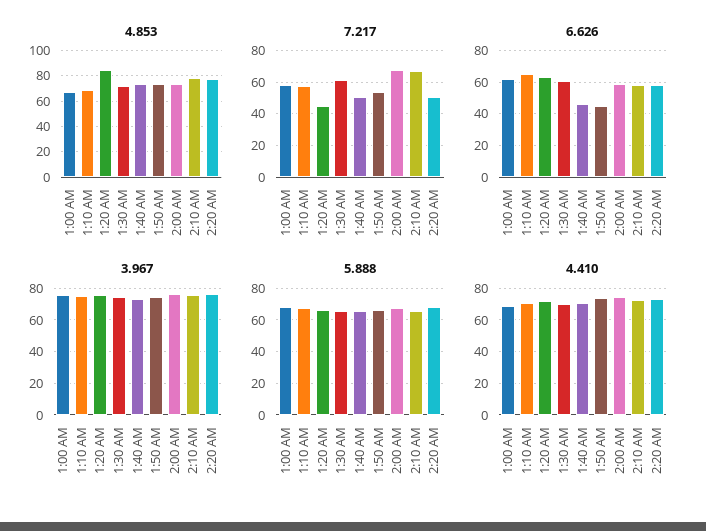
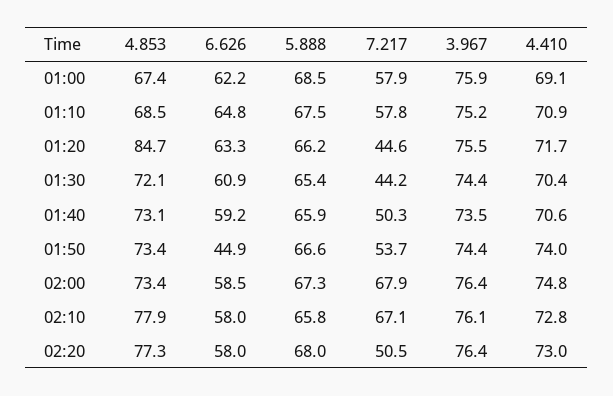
7.217, 1:30 AM: 60 -> 44.2
6.626, 1:40 AM: 45 -> 59.2

